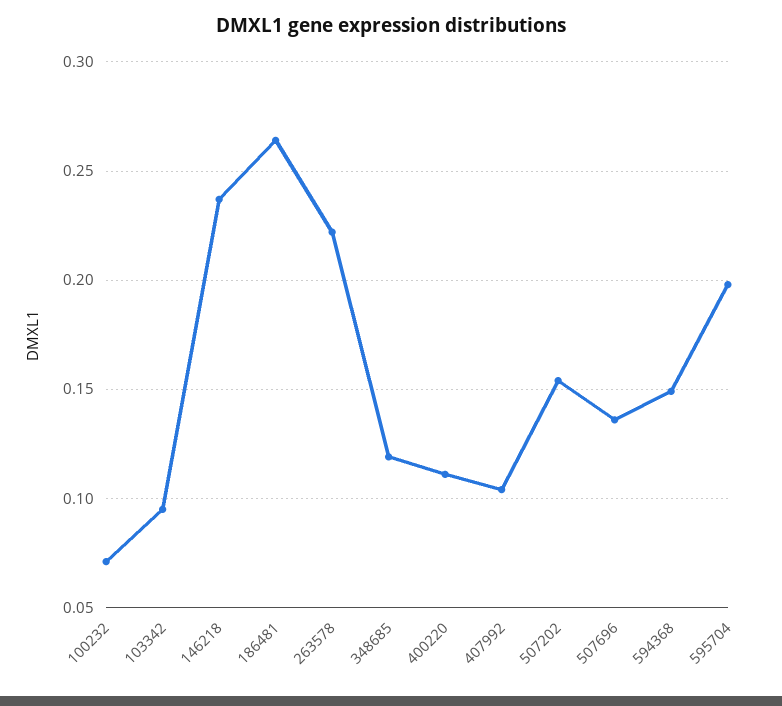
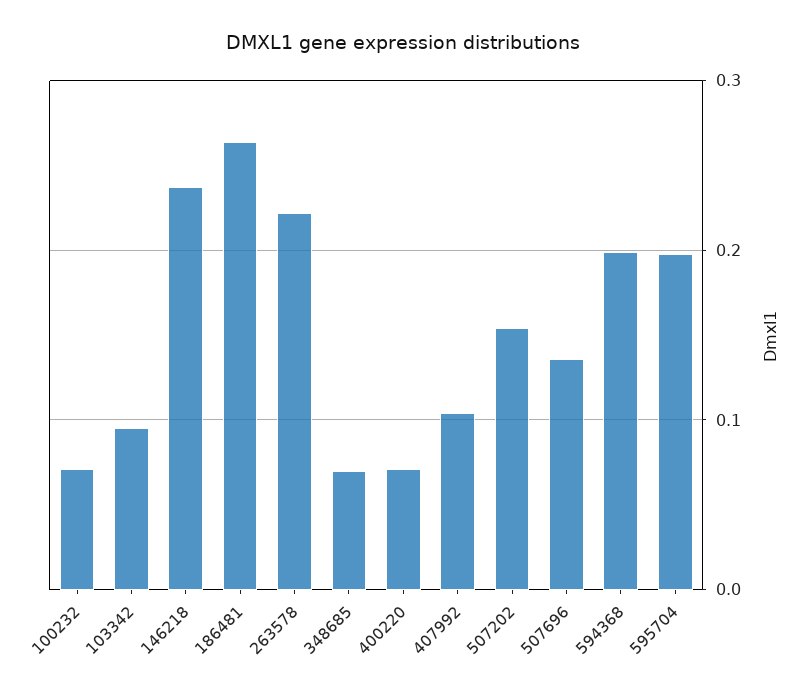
348685: 0.12 -> 0.07
400220: 0.11 -> 0.07
594368: 0.15 -> 0.2

